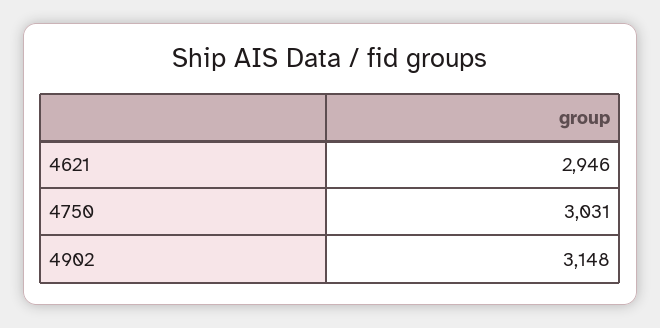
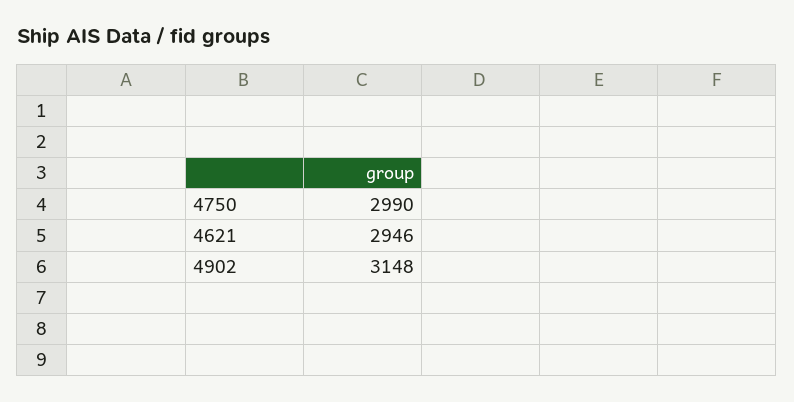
4750: 3031 -> 2990

